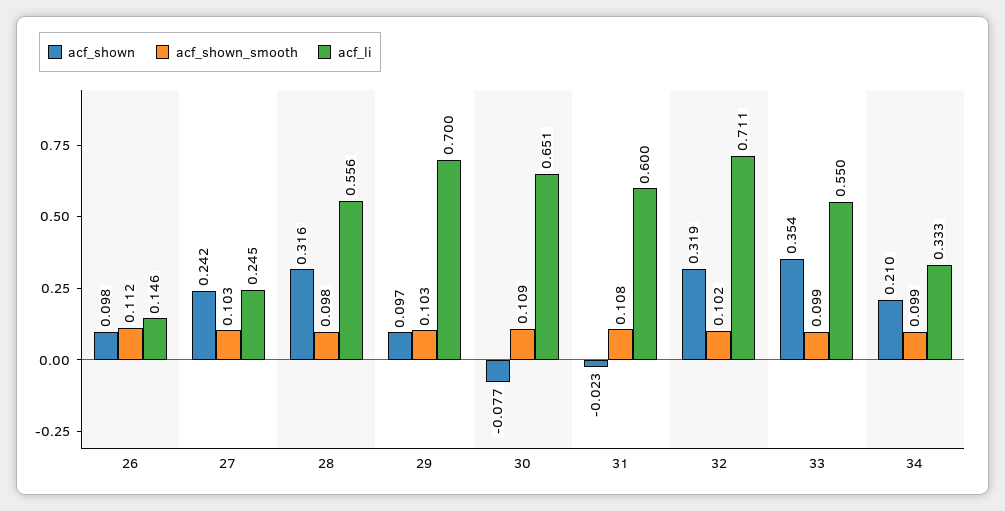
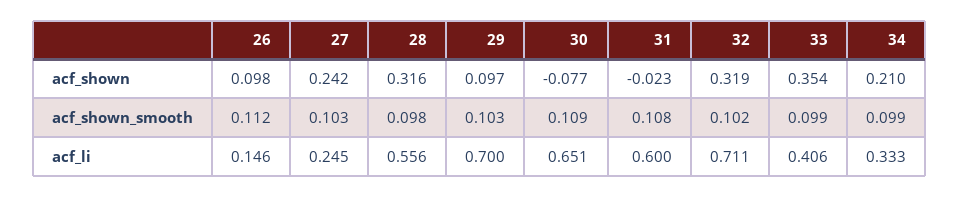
acf_li, 33: 0.55 -> 0.406

